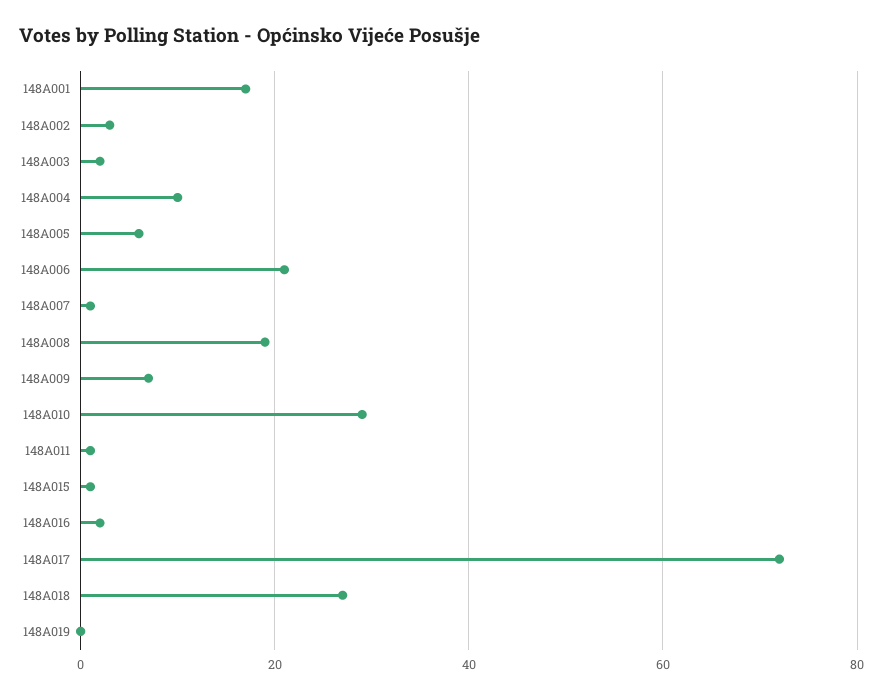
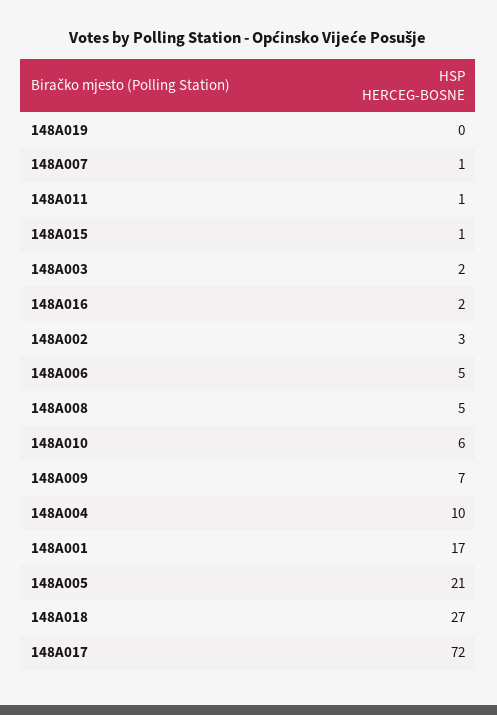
148A005: 5 -> 21
148A006: 20 -> 5
148A008: 20 -> 5
148A010: 30 -> 6

